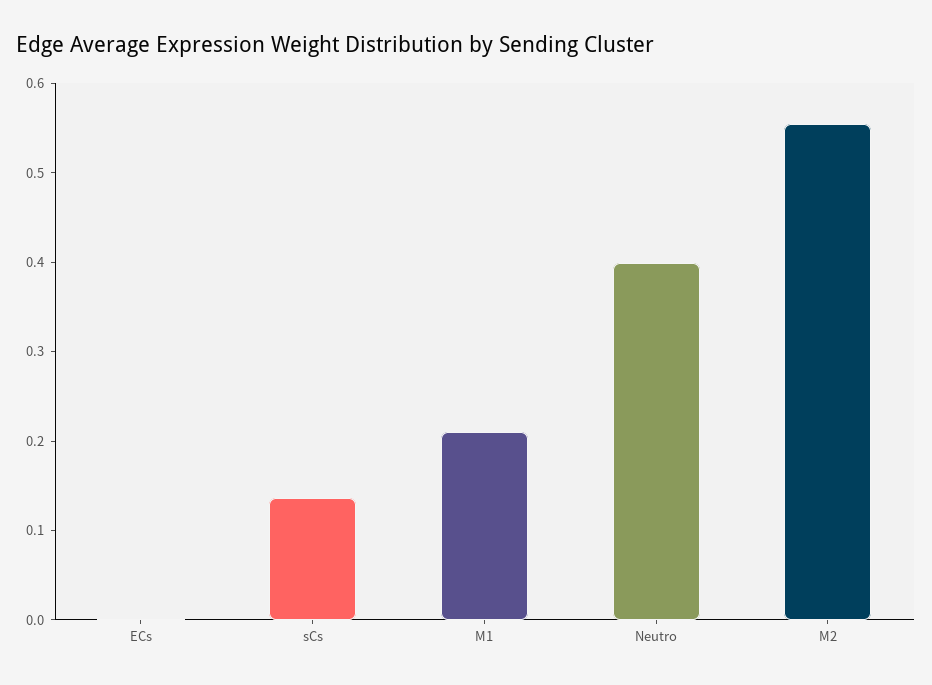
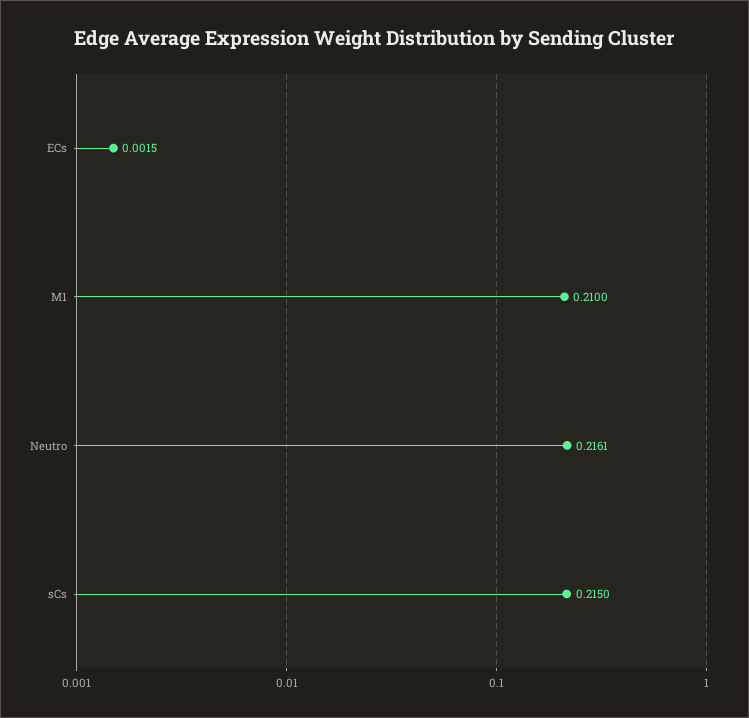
sCs: 0.14 -> 0.215
Neutro: 0.4 -> 0.2161
M2: 0.56 -> none

